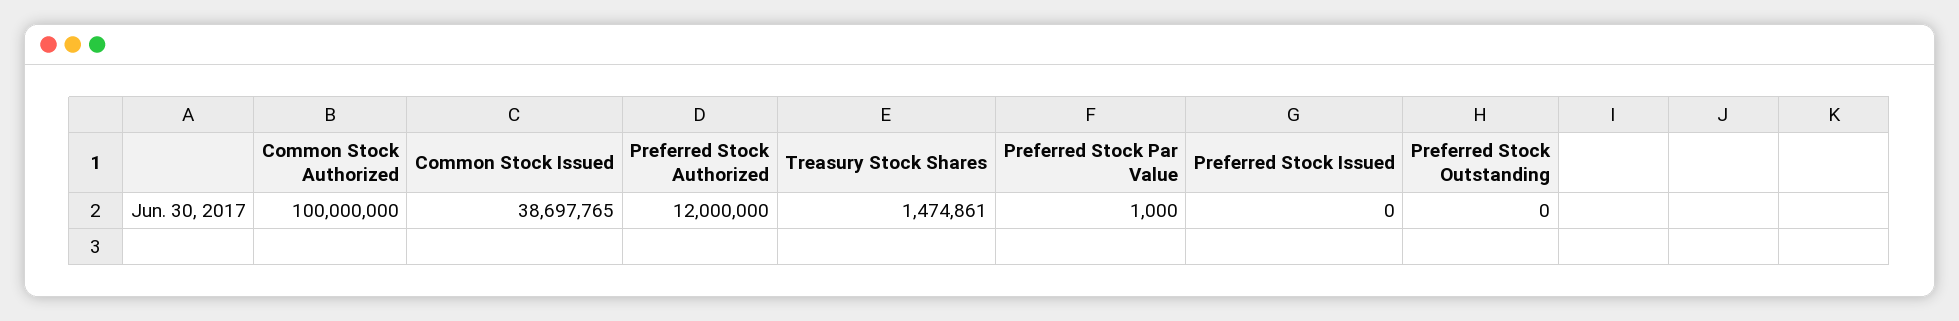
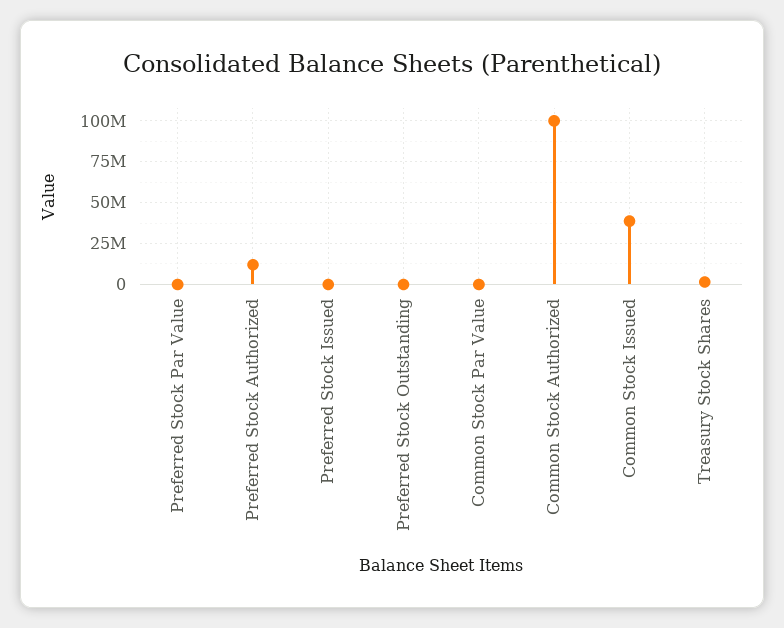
Common Stock Par Value: none -> 0

